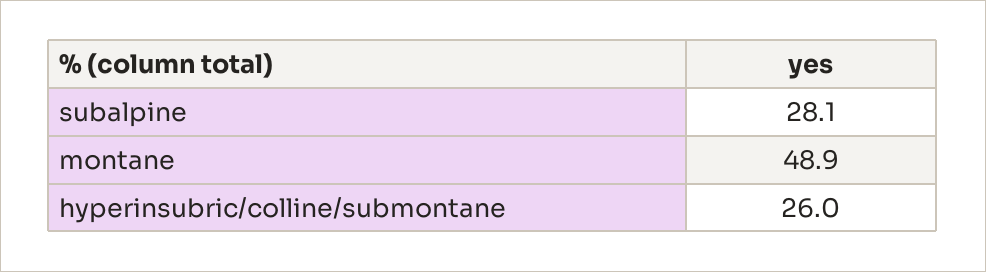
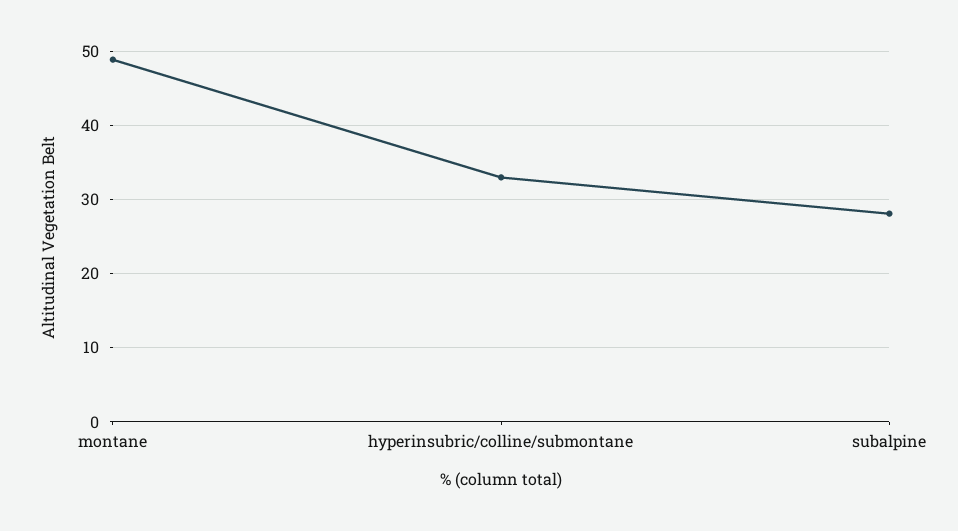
hyperinsubric/colline/submontane: 26 -> 33

